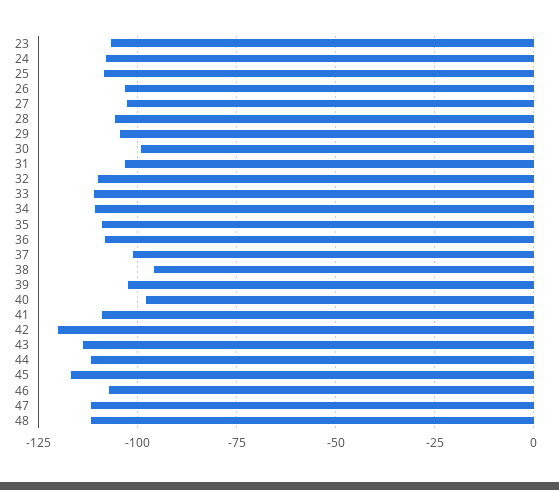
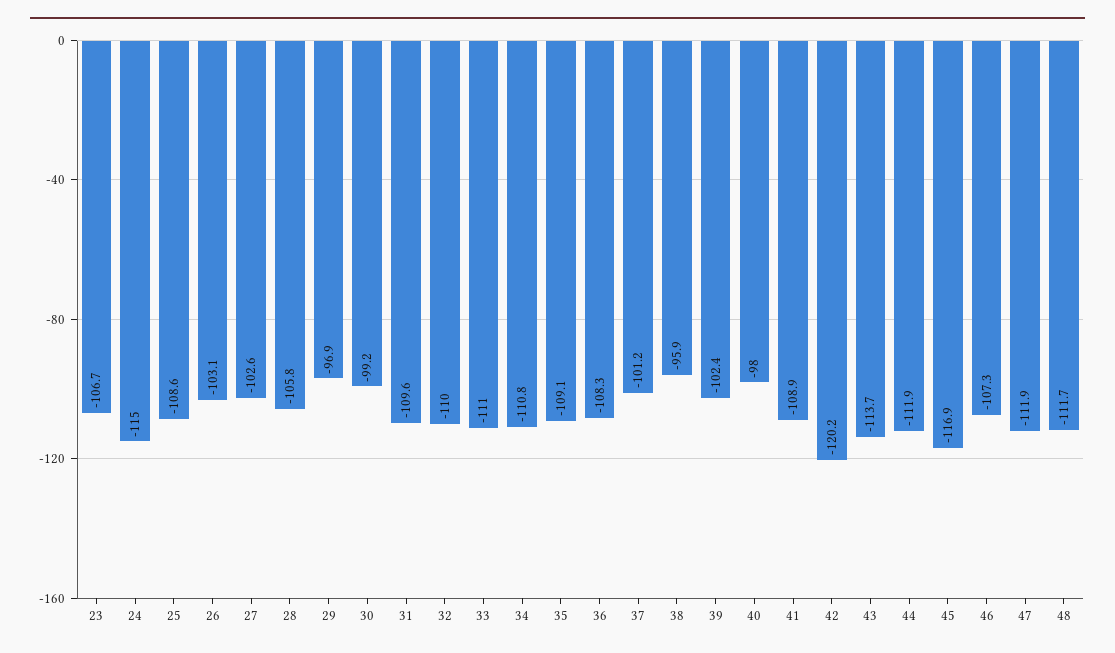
24: -107.5 -> -115
29: -105 -> -96.9
31: -102.5 -> -109.6

